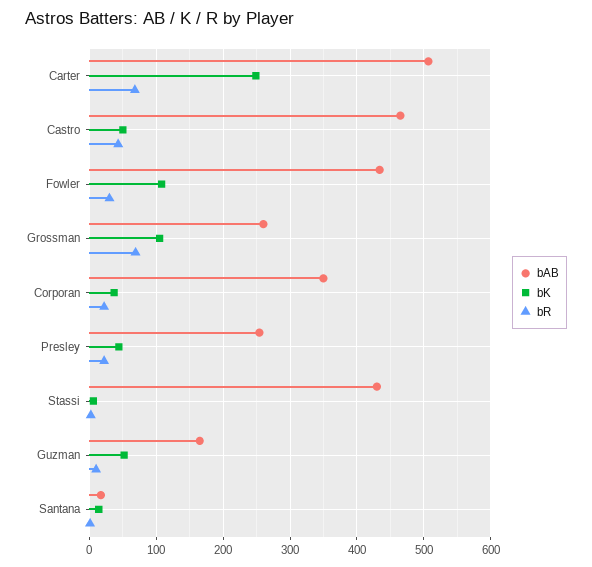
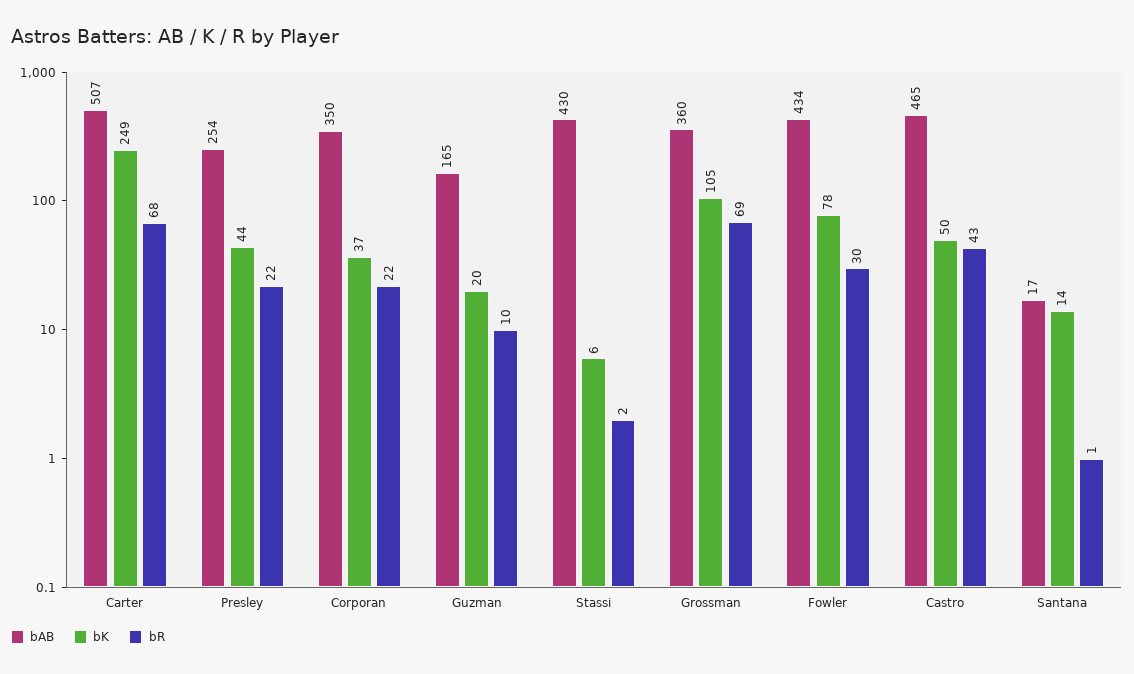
bK, Fowler: 110 -> 78
bAB, Grossman: 260 -> 360
bK, Guzman: 50 -> 20

